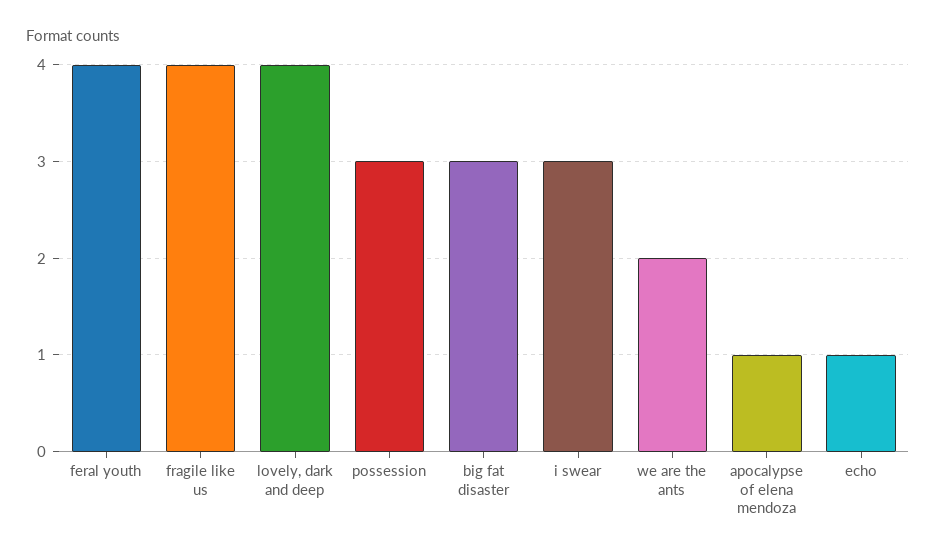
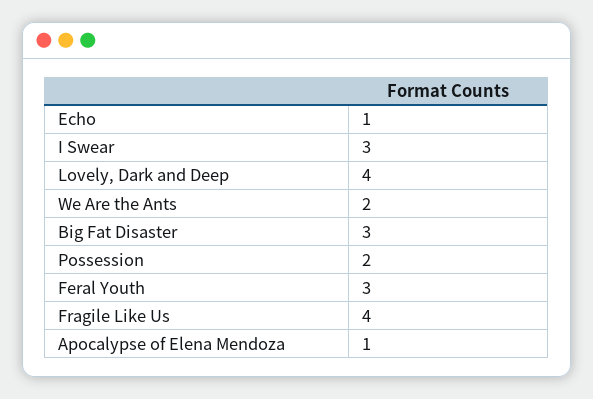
feral youth: 4 -> 3
possession: 3 -> 2

